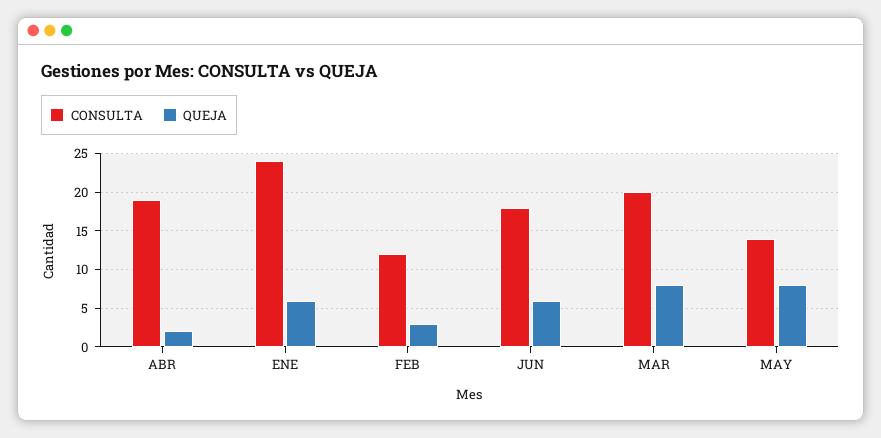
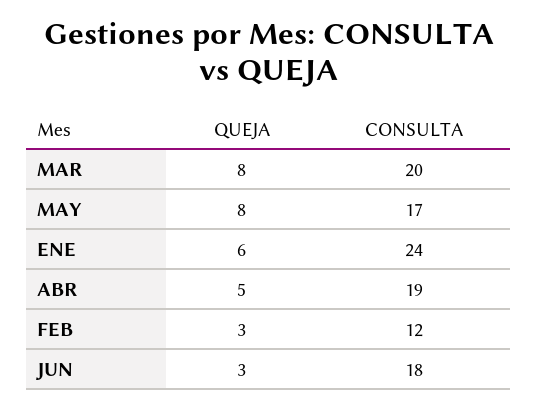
QUEJA, ABR: 2 -> 5
QUEJA, JUN: 6 -> 3
CONSULTA, MAY: 14 -> 17

